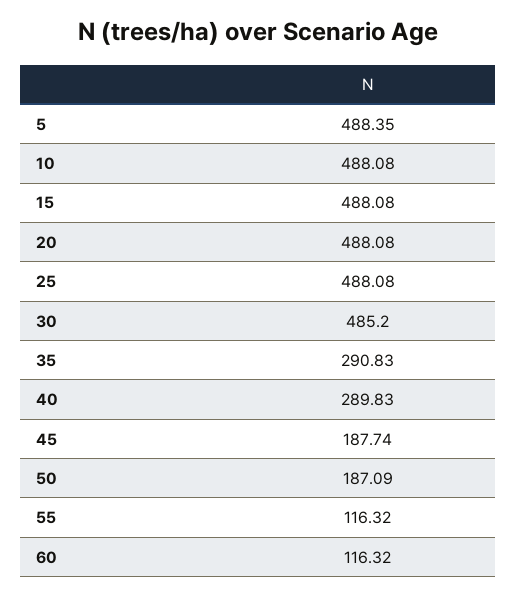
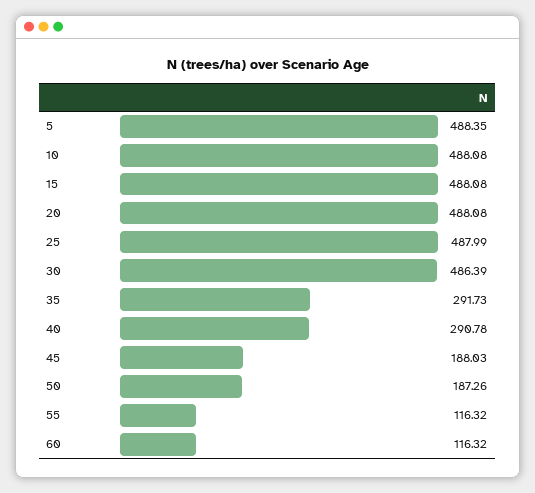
25: 488.08 -> 487.99
30: 485.2 -> 486.39
35: 290.83 -> 291.73
40: 289.83 -> 290.78
45: 187.74 -> 188.03
50: 187.09 -> 187.26

